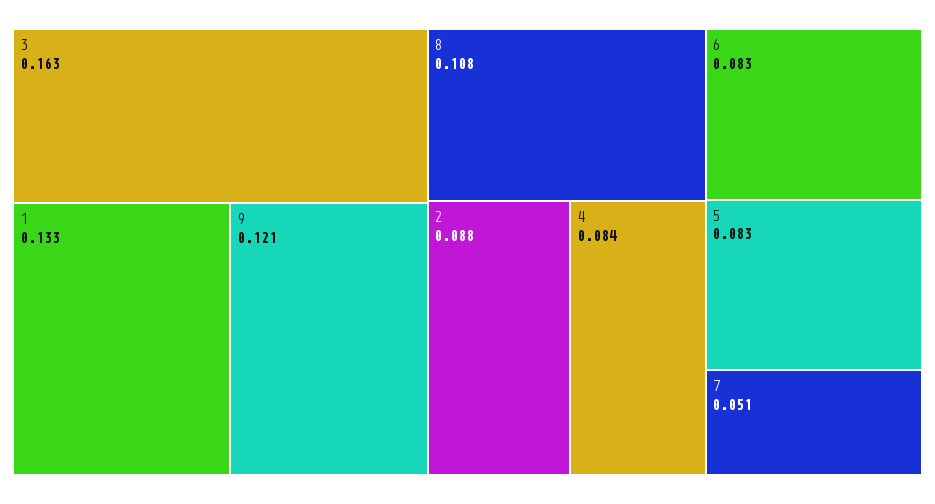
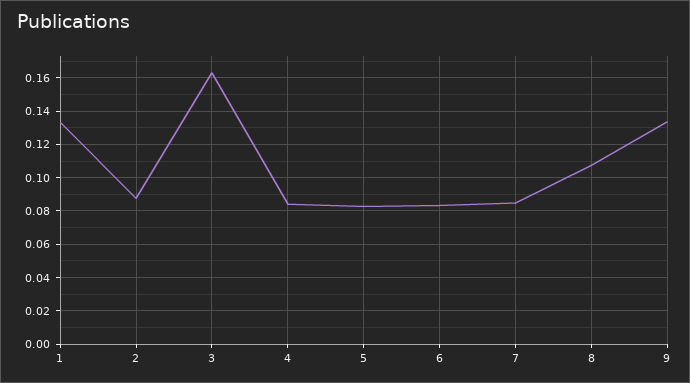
9: 0.121 -> 0.135
7: 0.051 -> 0.085

